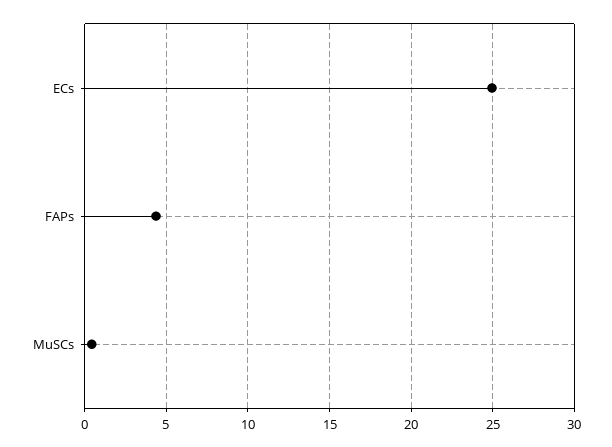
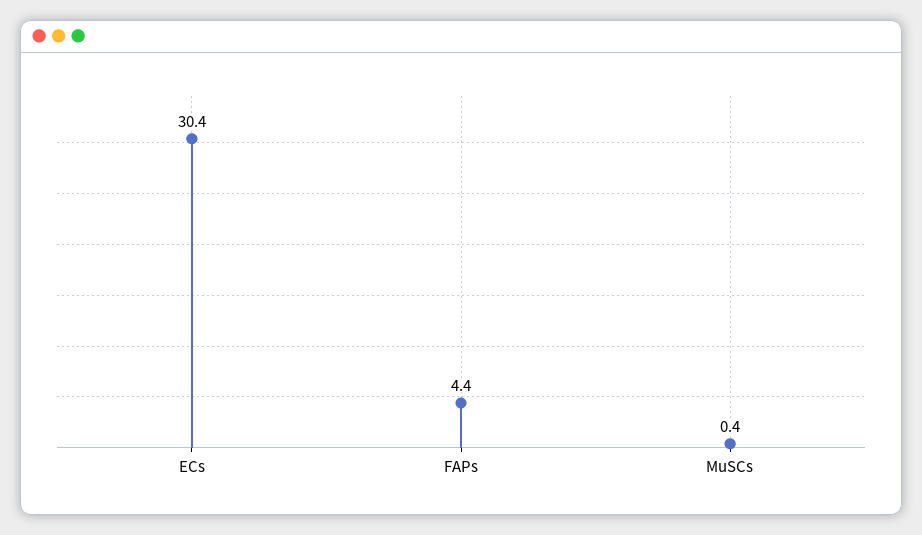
ECs: 25 -> 30.4

